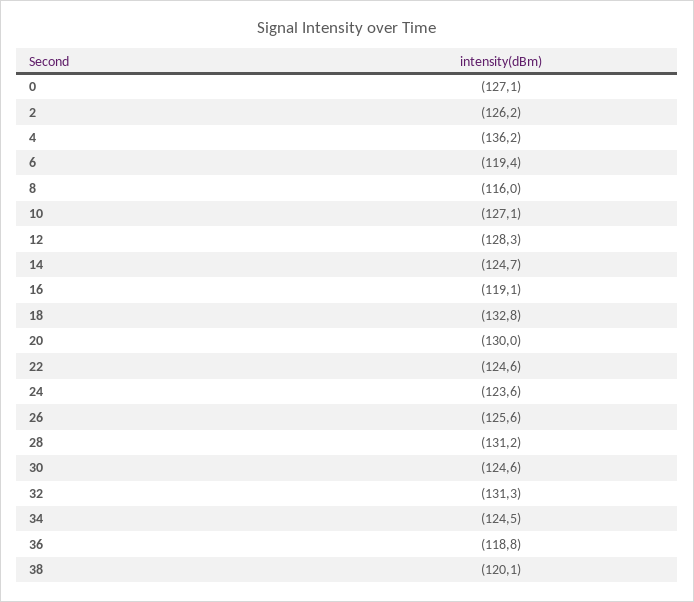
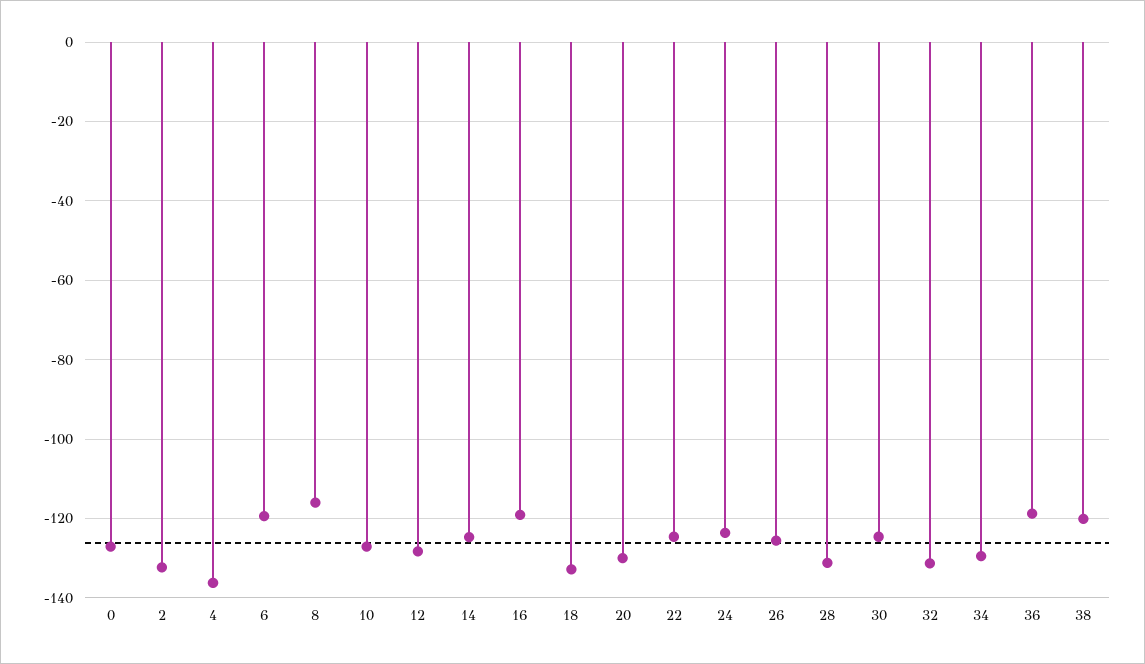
2: -126.2 -> -132
34: -124.5 -> -130

